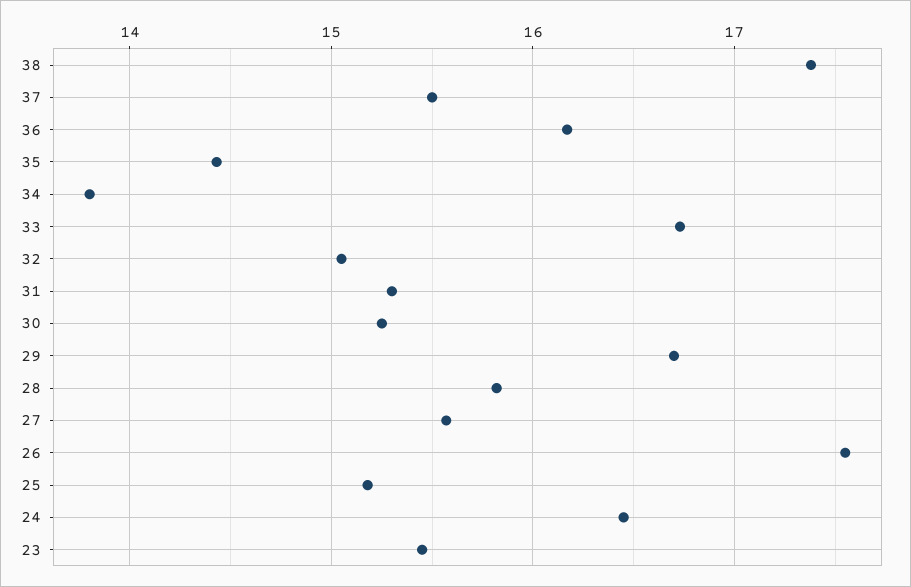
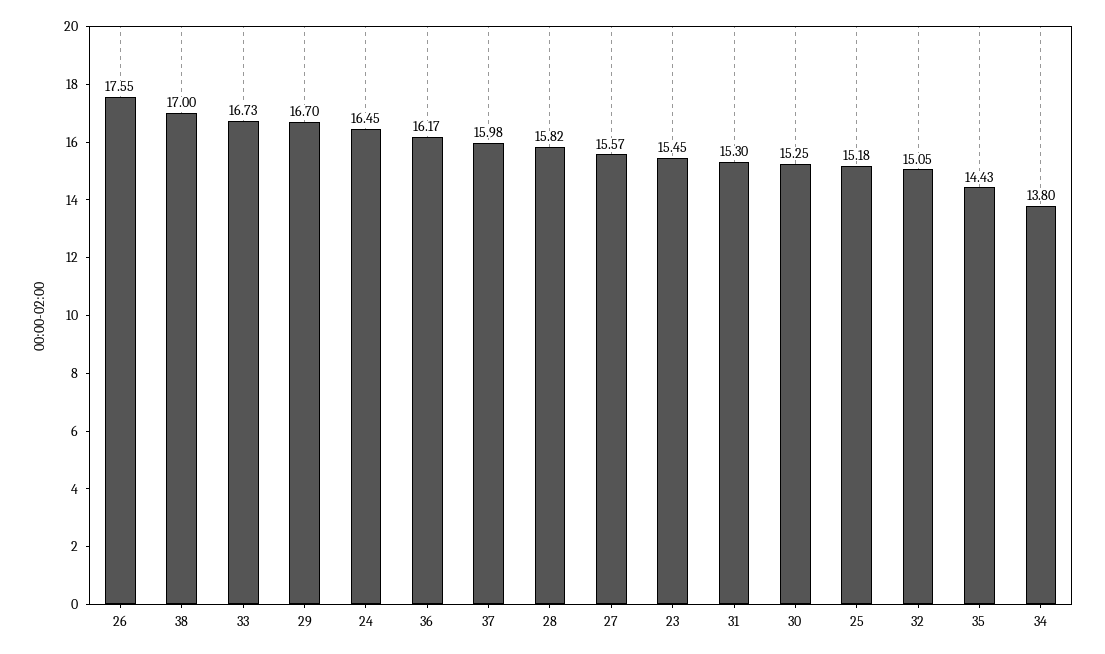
38: 17.4 -> 17
37: 15.5 -> 15.98

